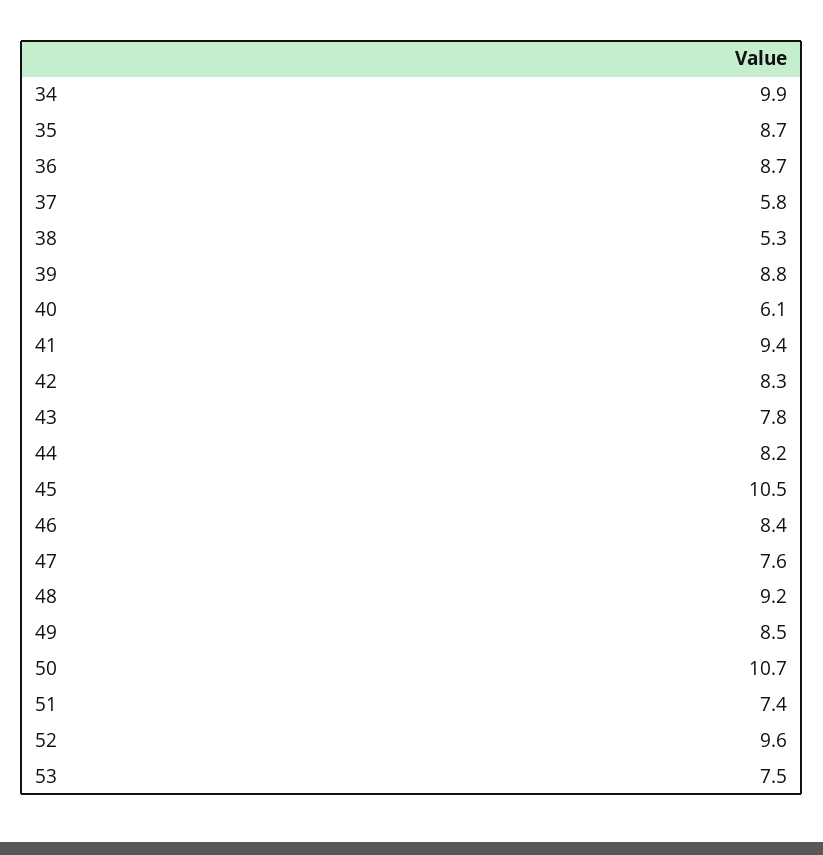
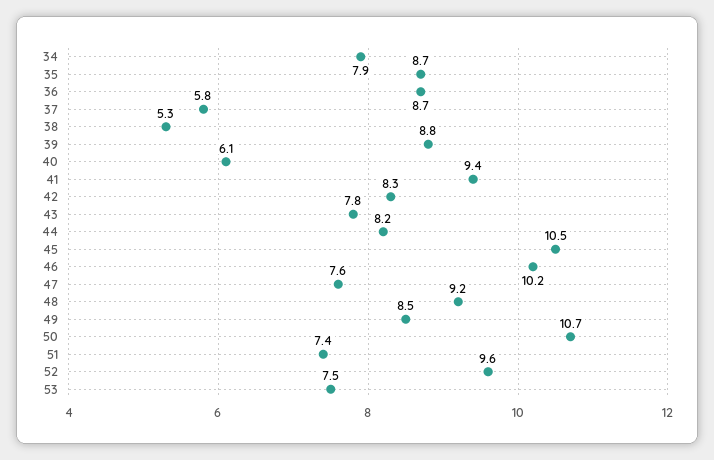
34: 9.9 -> 7.9
46: 8.4 -> 10.2

